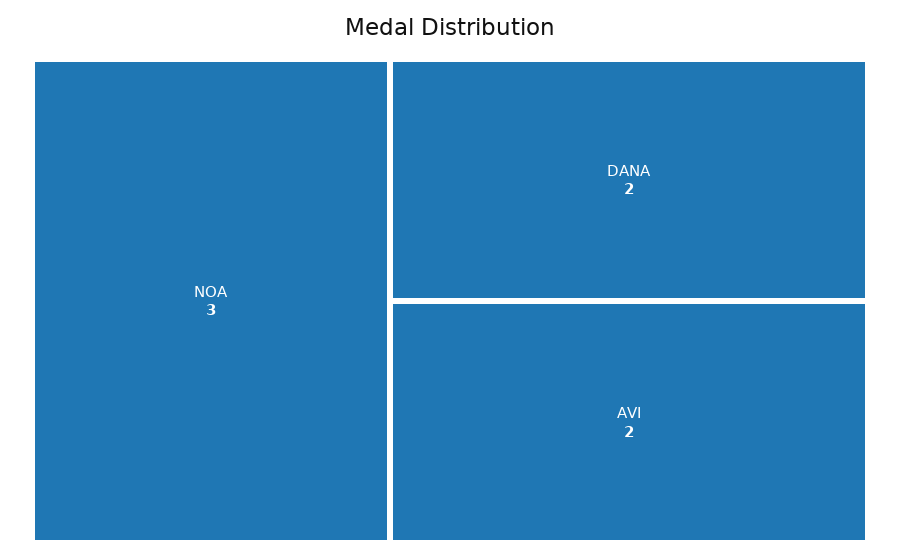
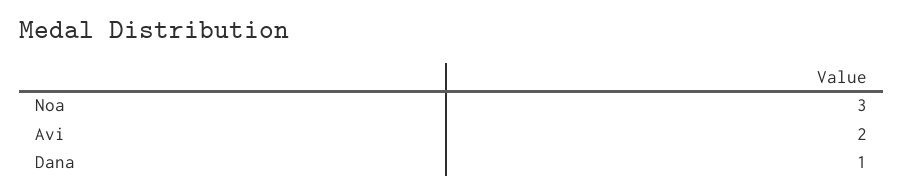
DANA: 2 -> 1

